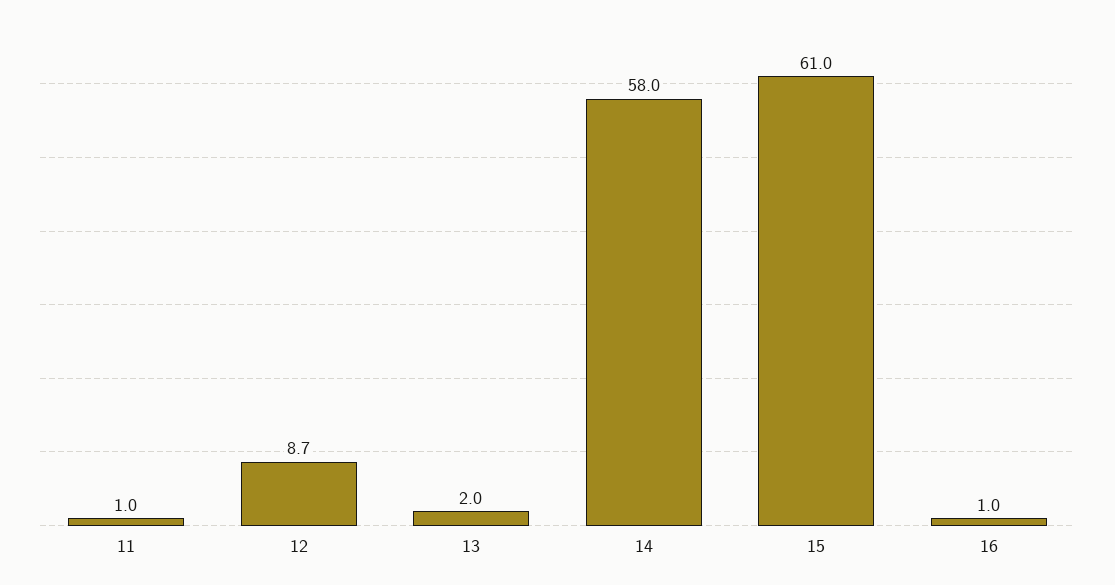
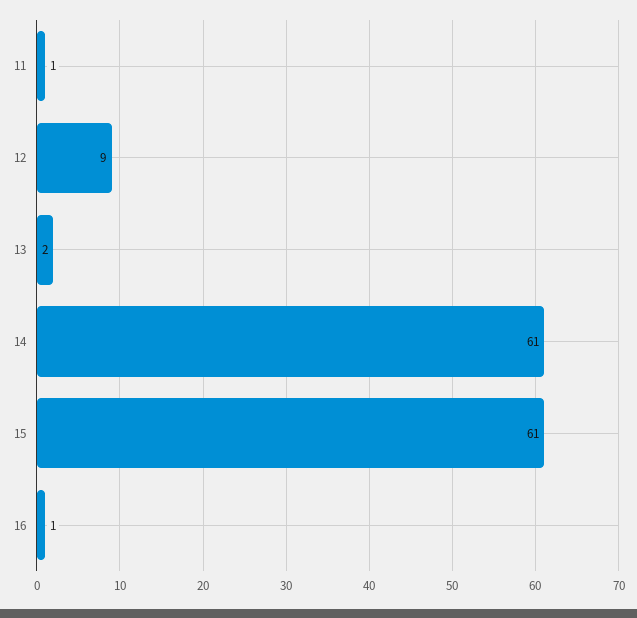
14: 58 -> 61

